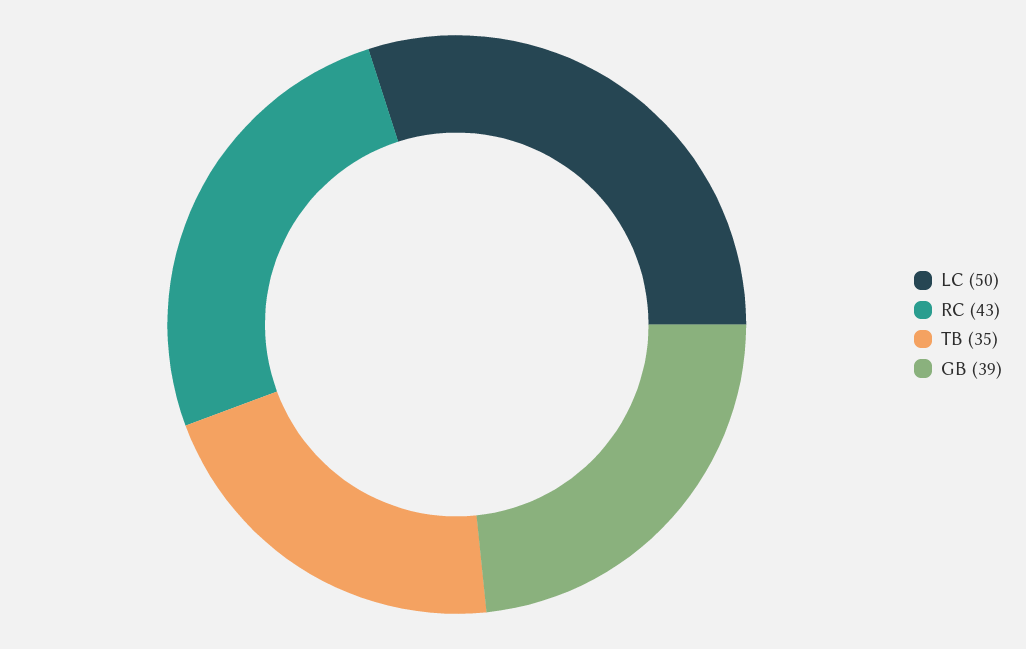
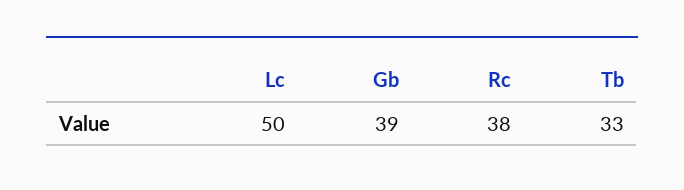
RC: 43 -> 38
TB: 35 -> 33

